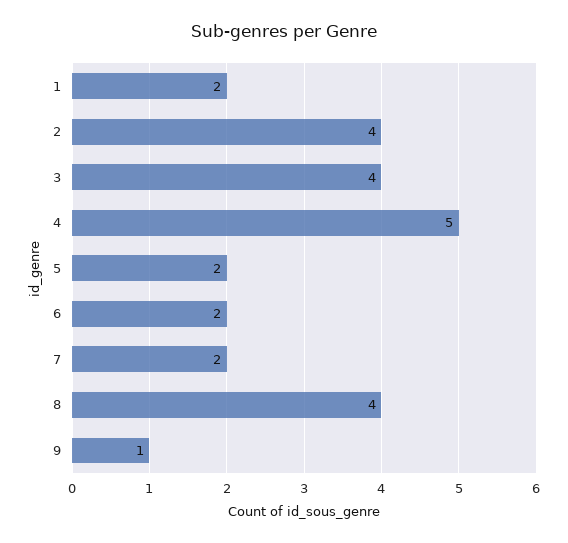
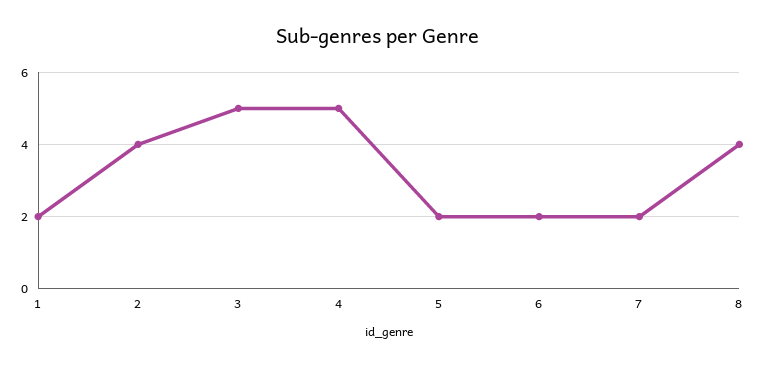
3: 4 -> 5
9: 1 -> none

